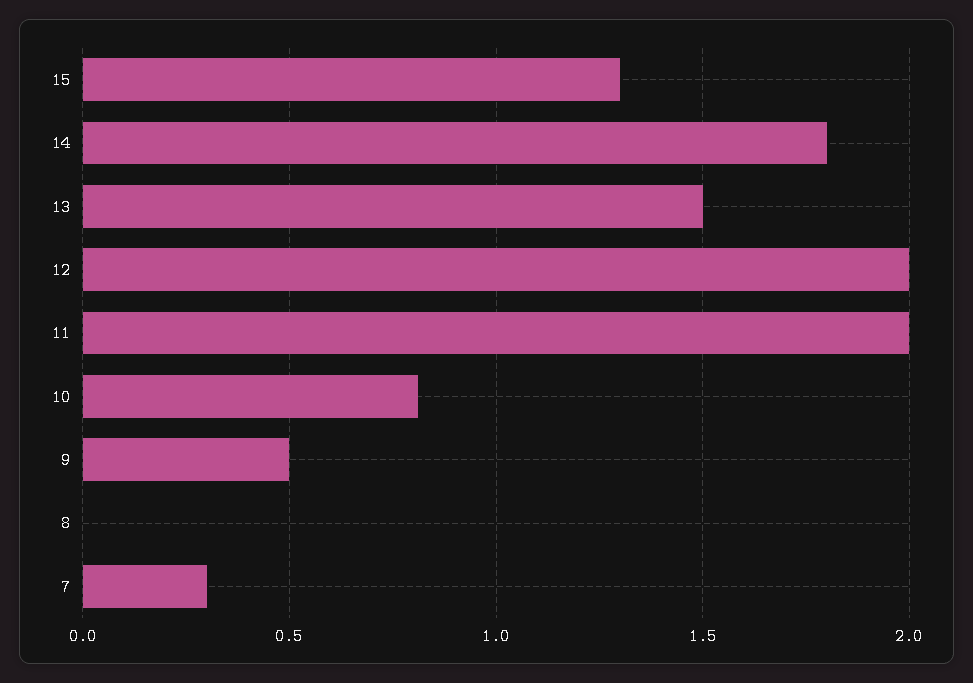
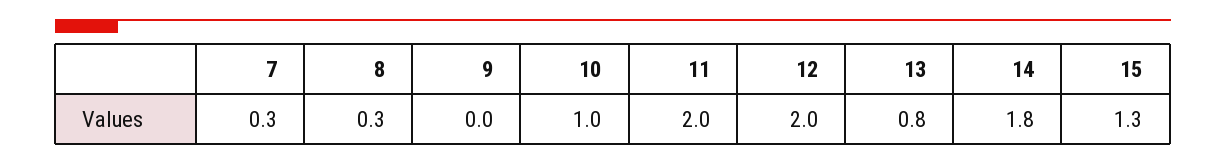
13: 1.5 -> 0.8
10: 0.8 -> 1
9: 0.5 -> 0
8: 0 -> 0.3

